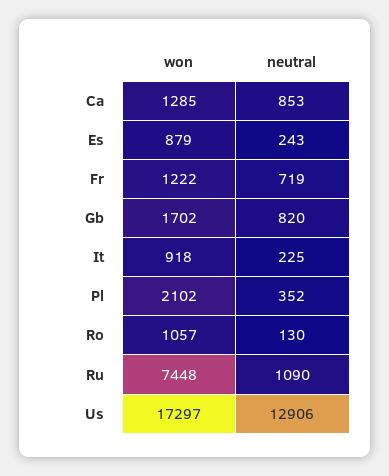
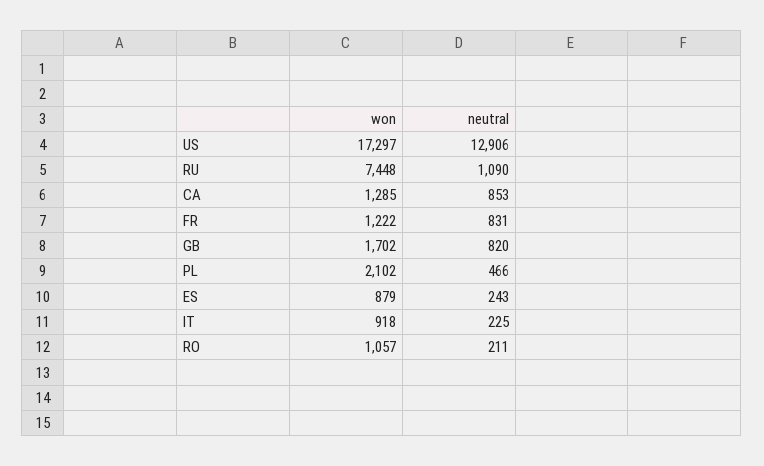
neutral, Fr: 719 -> 831
neutral, Pl: 352 -> 466
neutral, Ro: 130 -> 211

